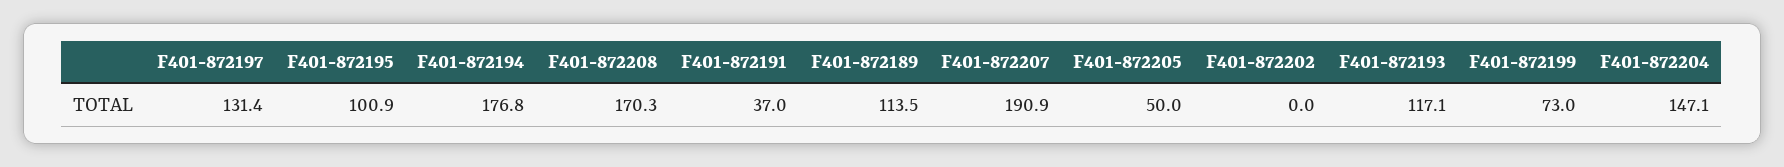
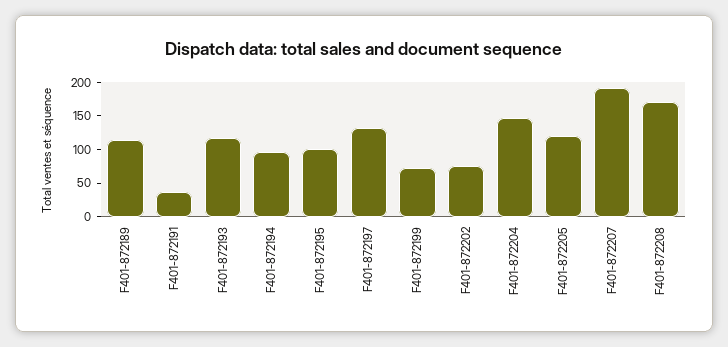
F401-872194: 176.8 -> 100
F401-872205: 50 -> 125
F401-872202: 0 -> 75

